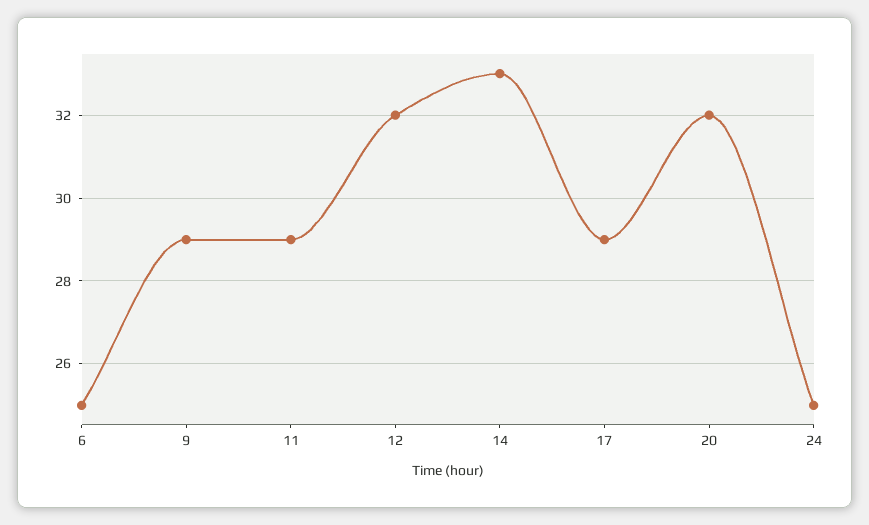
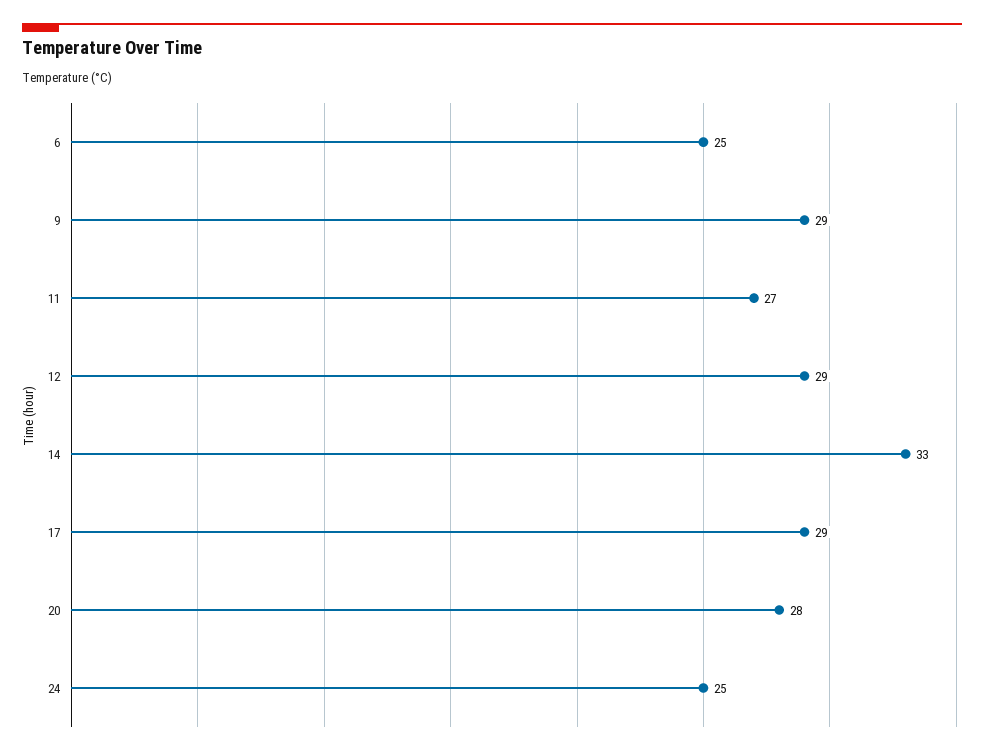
11: 29 -> 27
12: 32 -> 29
20: 32 -> 28

